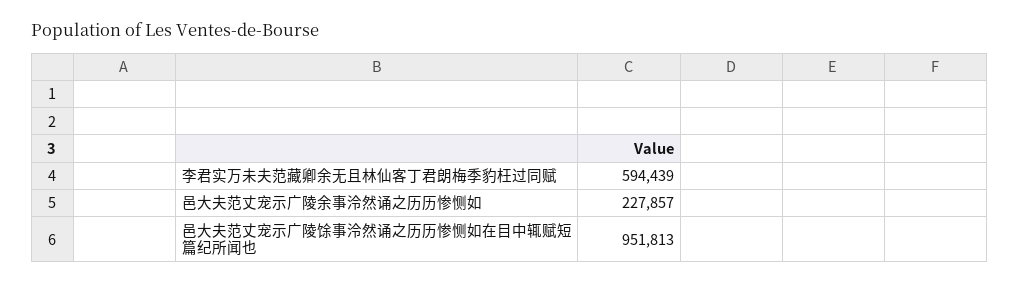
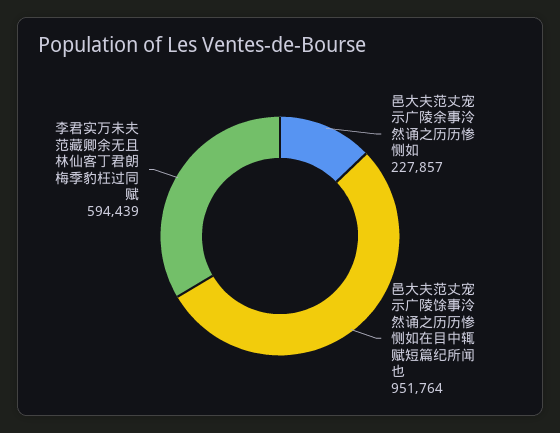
邑大夫范丈宠示广陵馀事泠然诵之历历惨恻如在目中辄赋短篇纪所闻也: 951813 -> 951764

